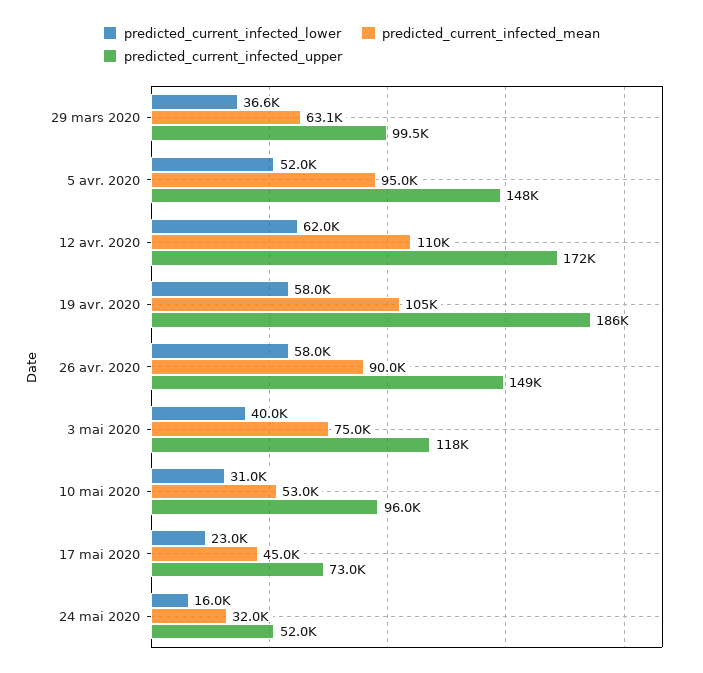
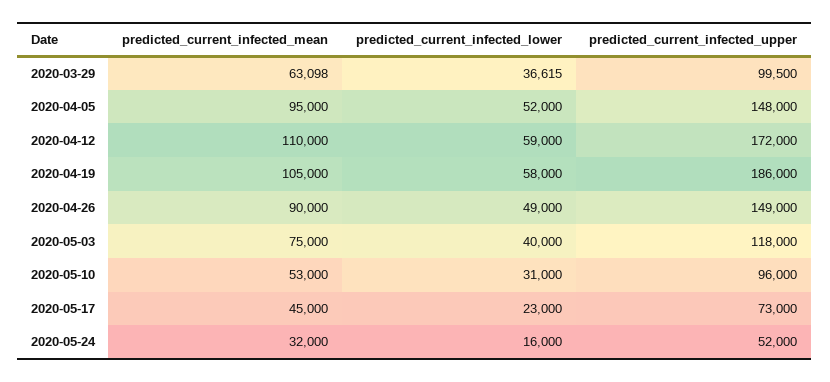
predicted_current_infected_lower, 12 avr. 2020: 62000 -> 59000
predicted_current_infected_lower, 26 avr. 2020: 58000 -> 49000

